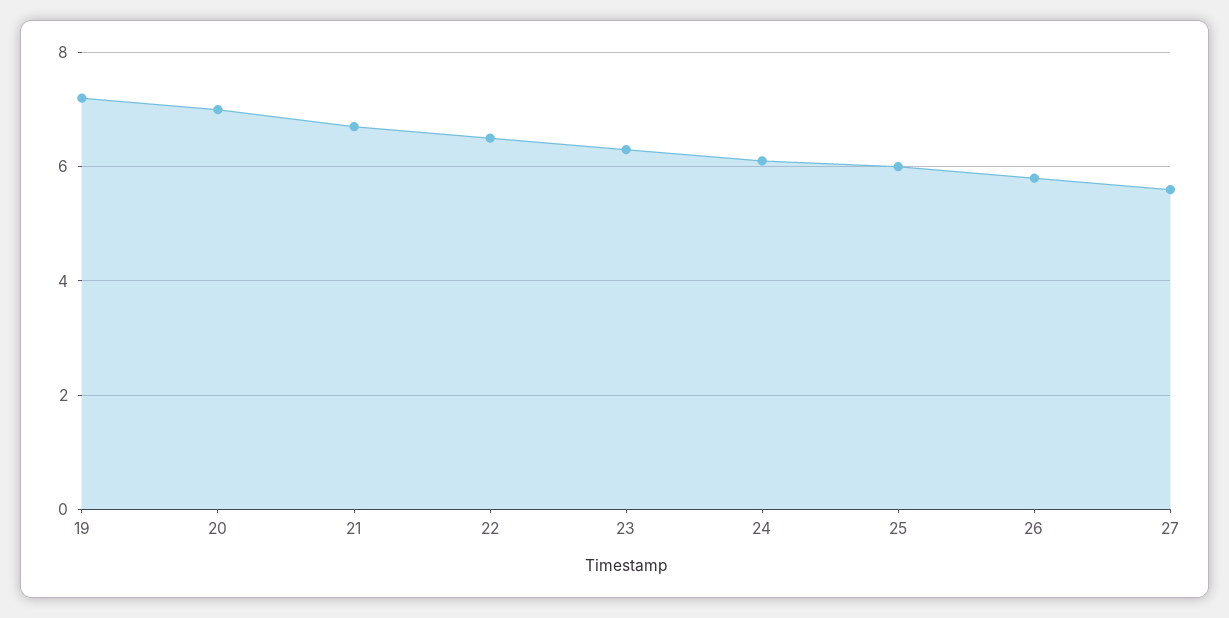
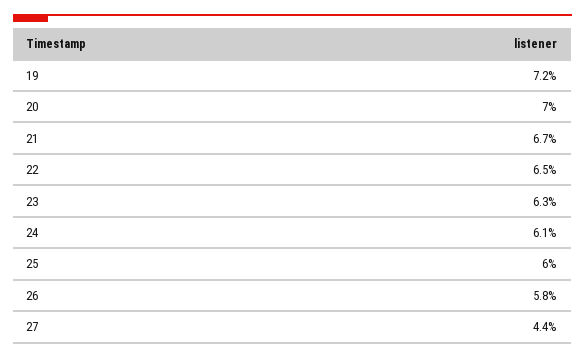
27: 5.5 -> 4.4

